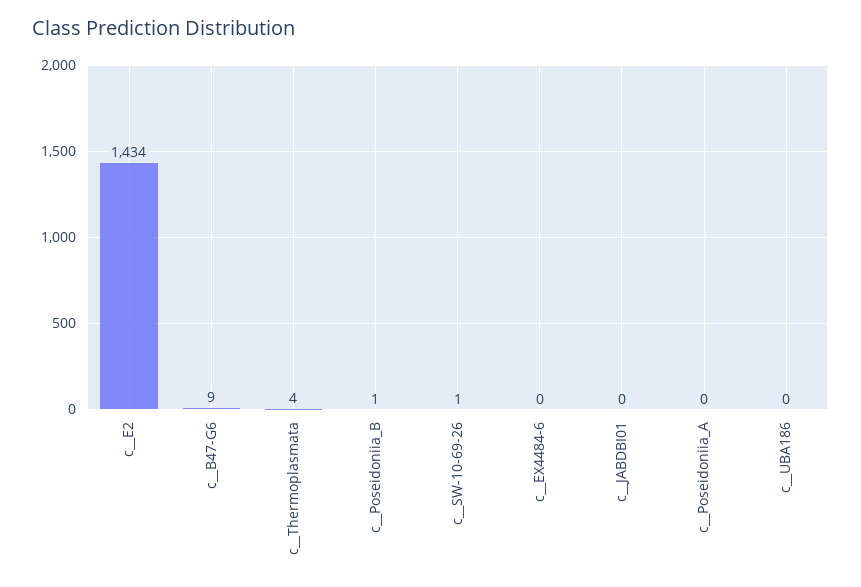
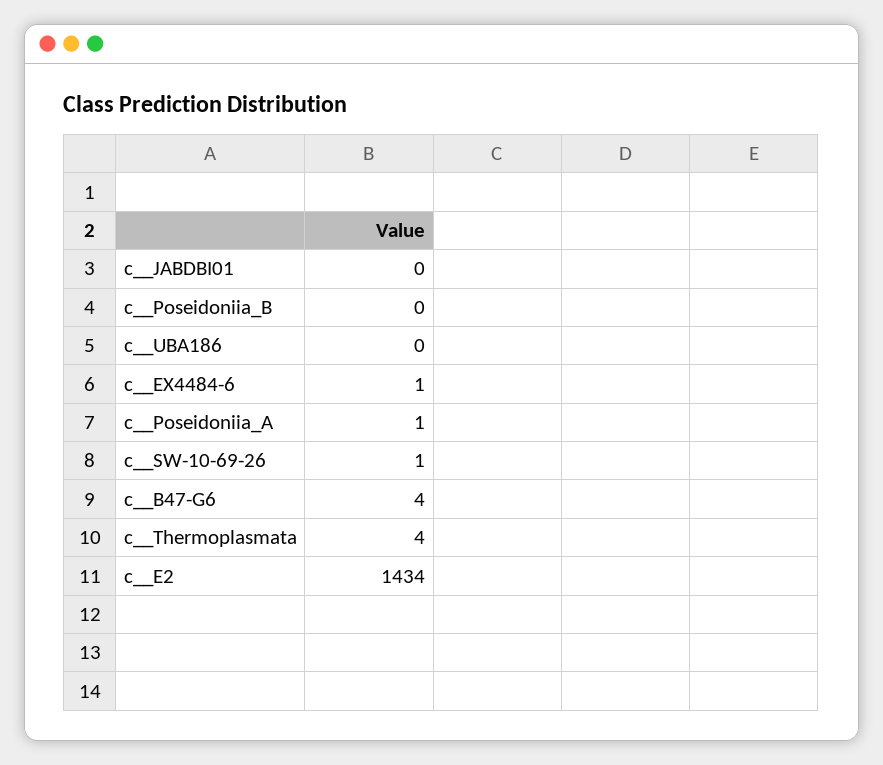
c__B47-G6: 9 -> 4
c__Poseidoniia_B: 1 -> 0
c__EX4484-6: 0 -> 1
c__Poseidoniia_A: 0 -> 1

